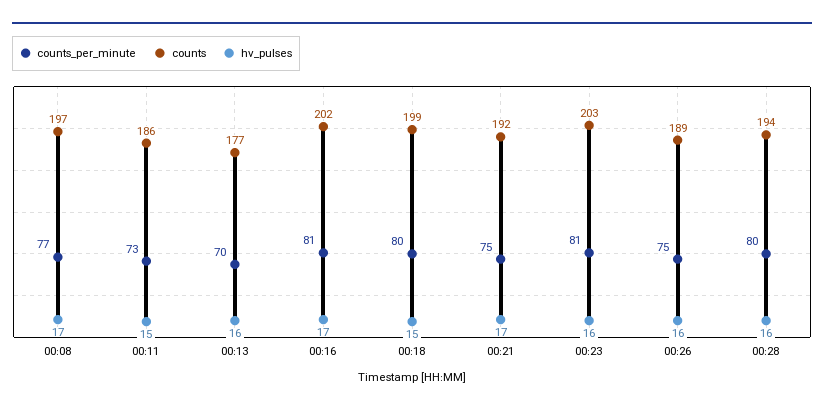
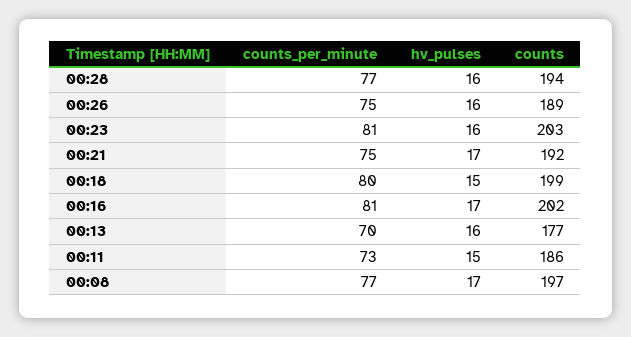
counts_per_minute, 00:28: 80 -> 77

